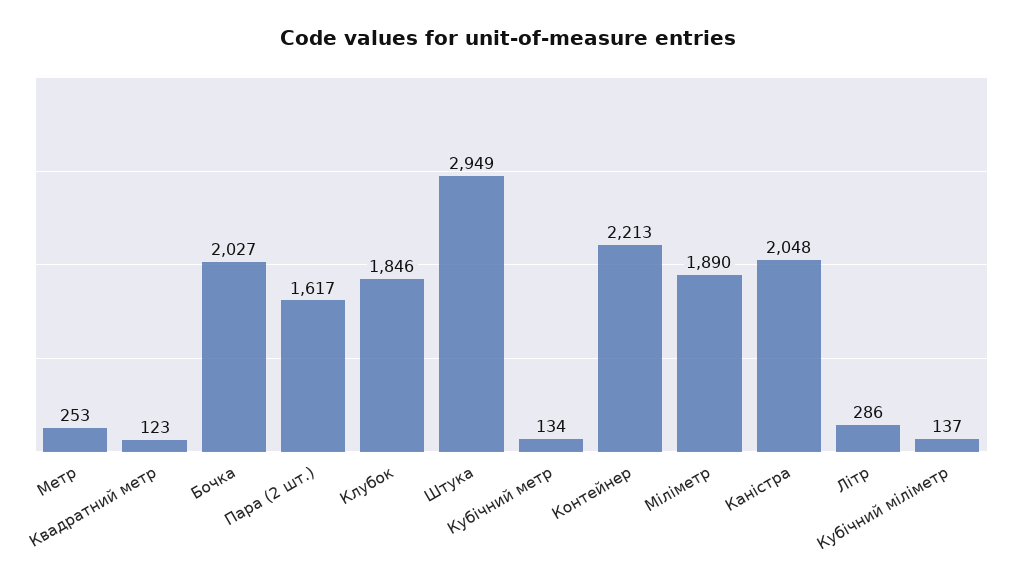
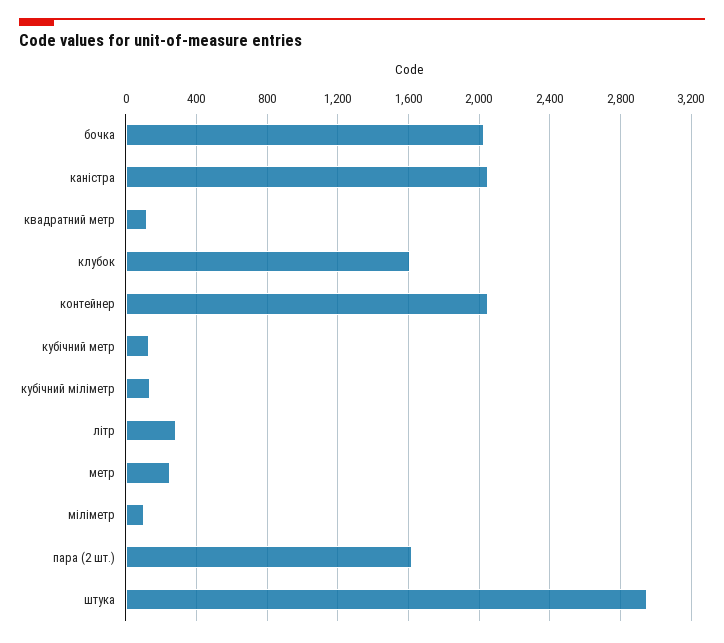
Клубок: 1846 -> 1600
Контейнер: 2213 -> 2050
Міліметр: 1890 -> 100

